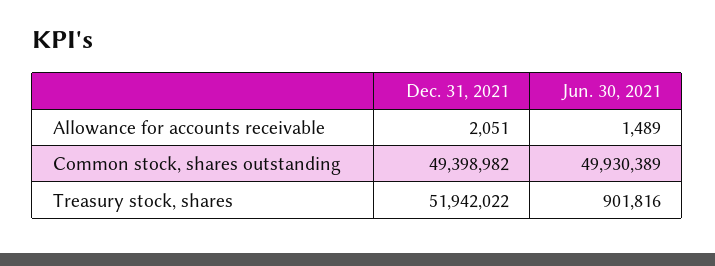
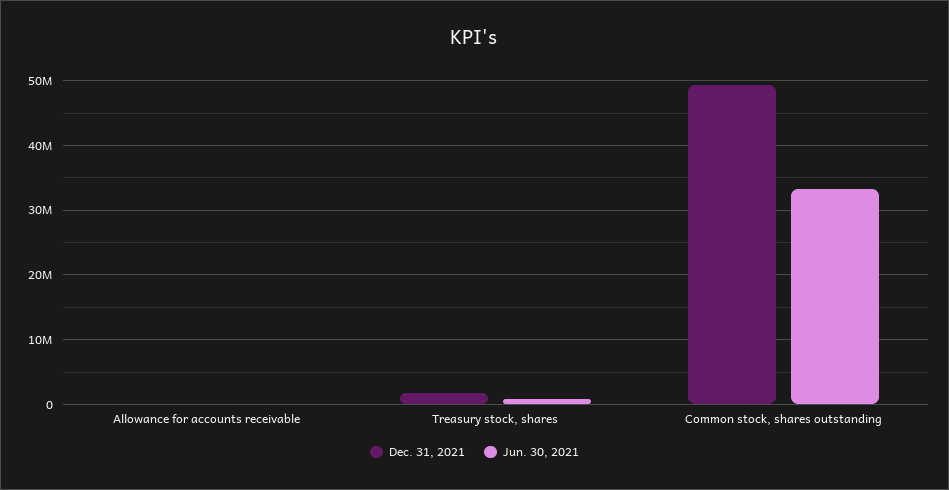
Jun. 30, 2021, Common stock, shares outstanding: 49930389 -> 33000000
Dec. 31, 2021, Treasury stock, shares: 51942022 -> 2000000

